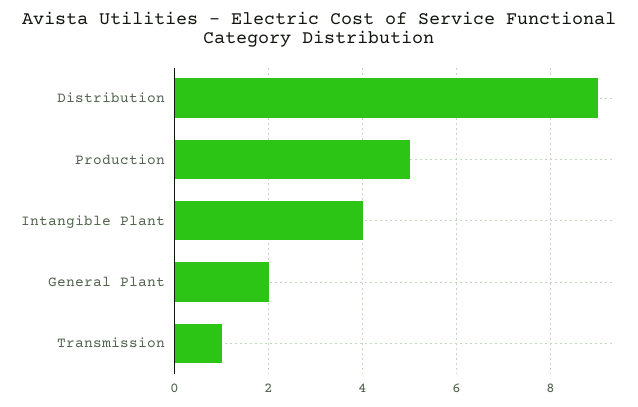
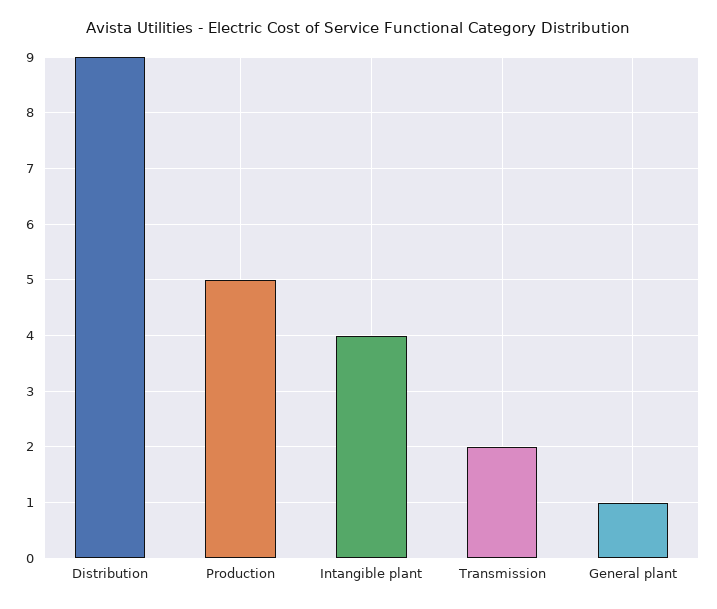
General Plant: 2 -> 1
Transmission: 1 -> 2

